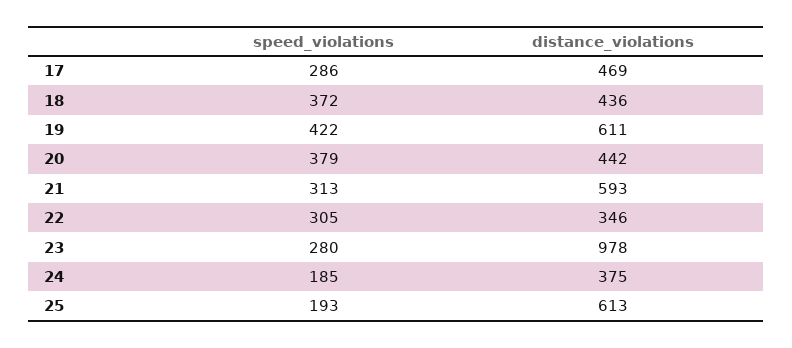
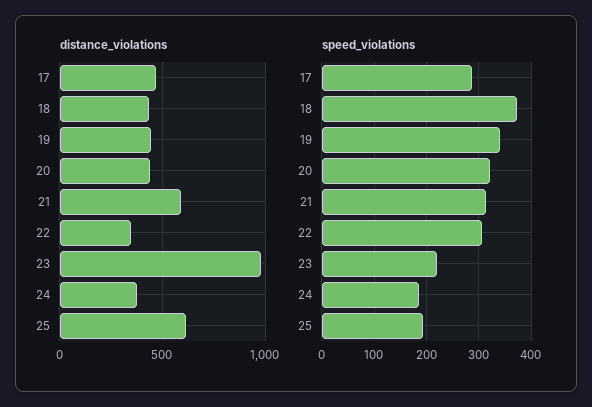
speed_violations, 19: 422 -> 340
distance_violations, 19: 611 -> 450
speed_violations, 20: 379 -> 320
speed_violations, 23: 280 -> 220

